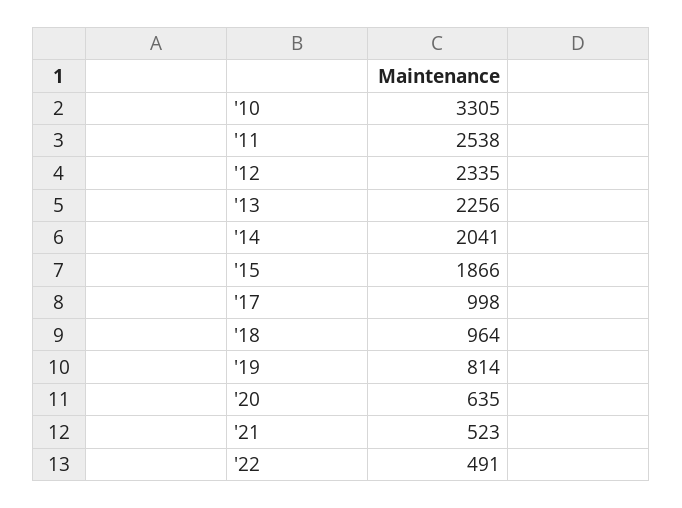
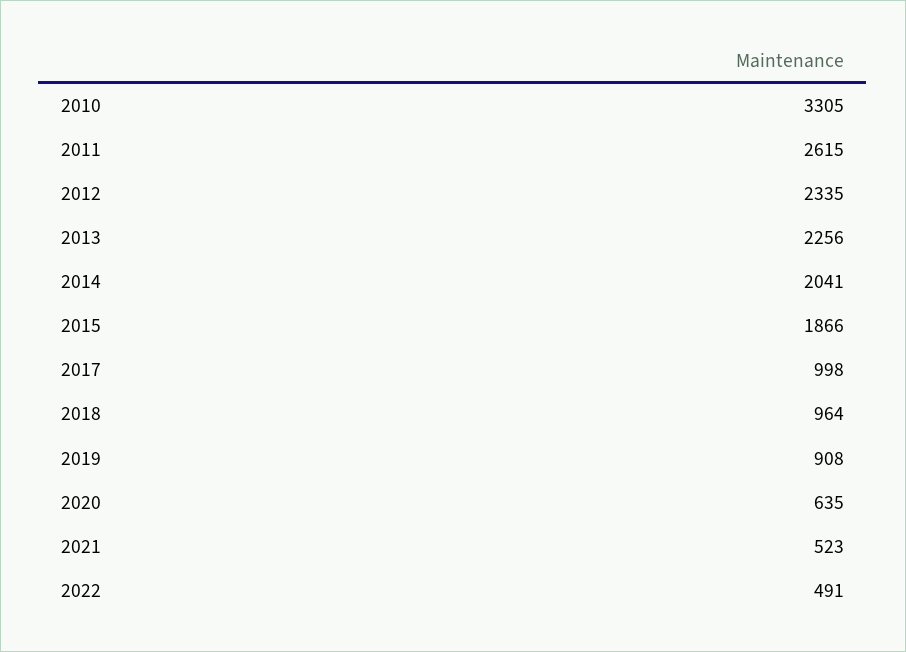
'11: 2538 -> 2615
'19: 814 -> 908

